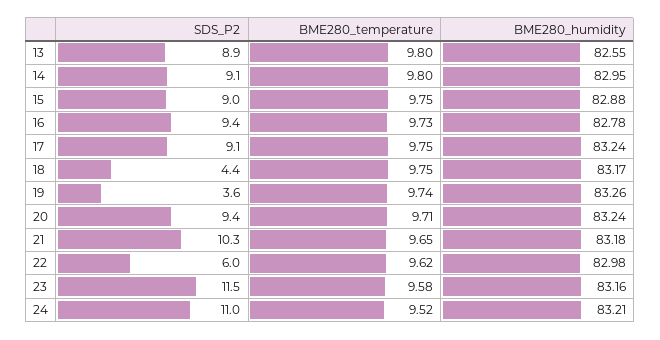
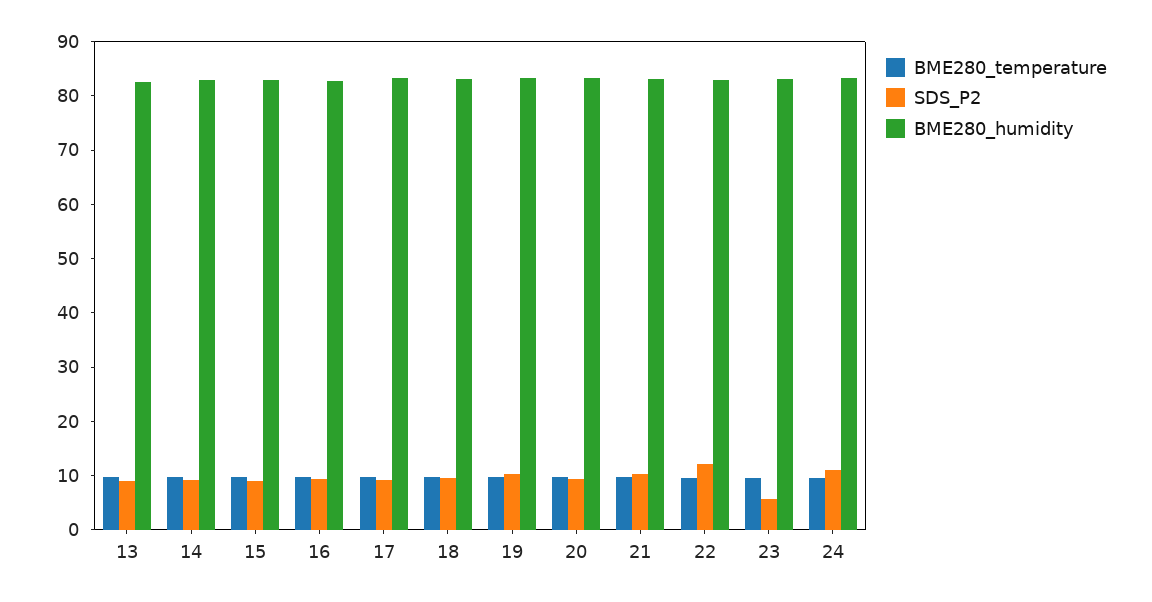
SDS_P2, 18: 4.4 -> 10
SDS_P2, 19: 3.6 -> 10
SDS_P2, 22: 6 -> 12
SDS_P2, 23: 11.5 -> 6

